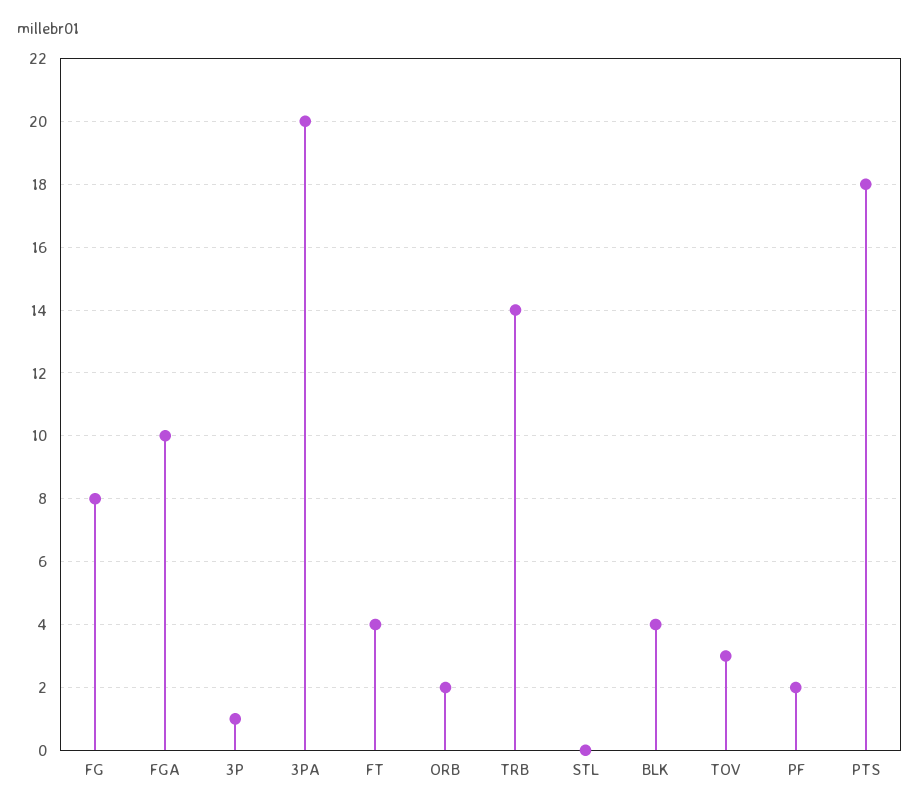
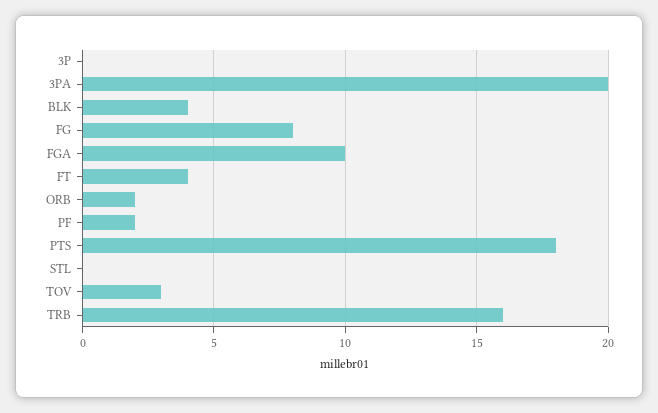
3P: 1 -> 0
TRB: 14 -> 16

